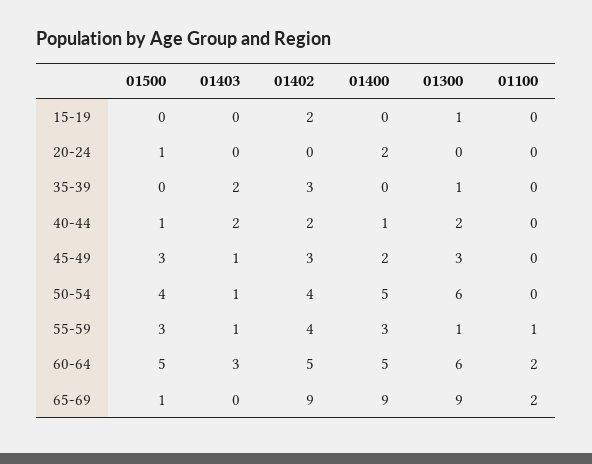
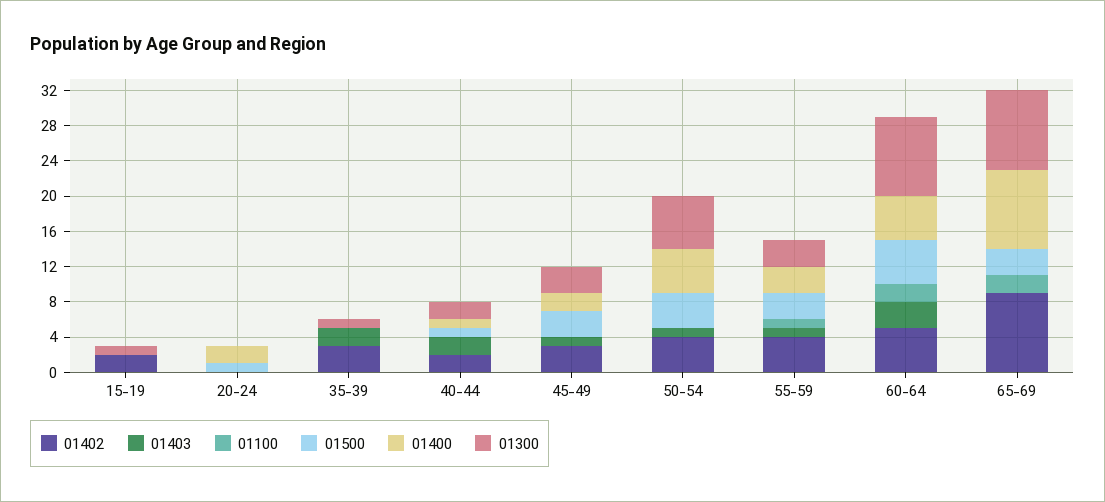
01300, 55-59: 1 -> 3
01300, 60-64: 6 -> 9
01500, 65-69: 1 -> 3

